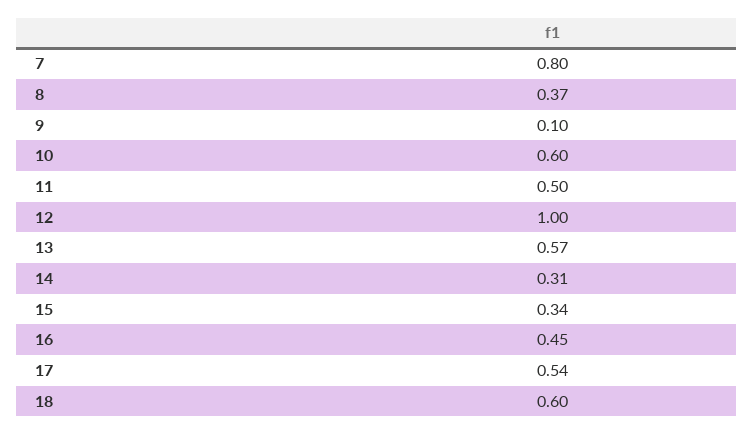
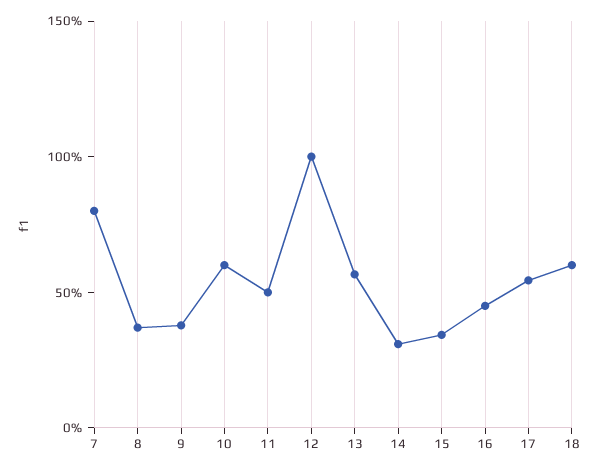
9: 0.1 -> 0.4

